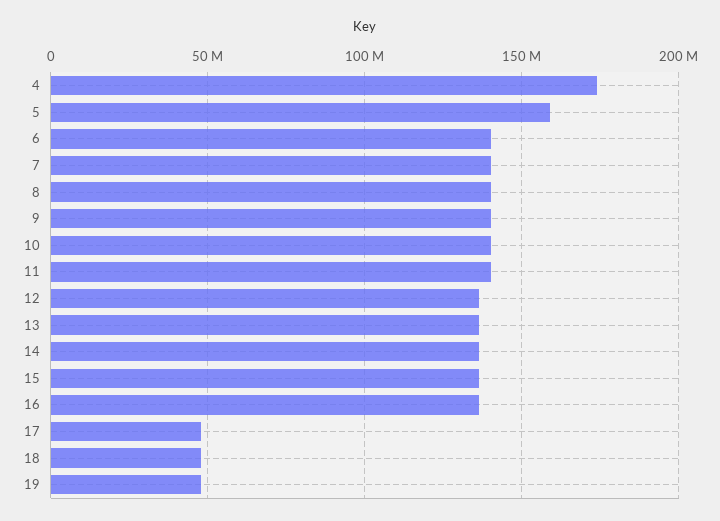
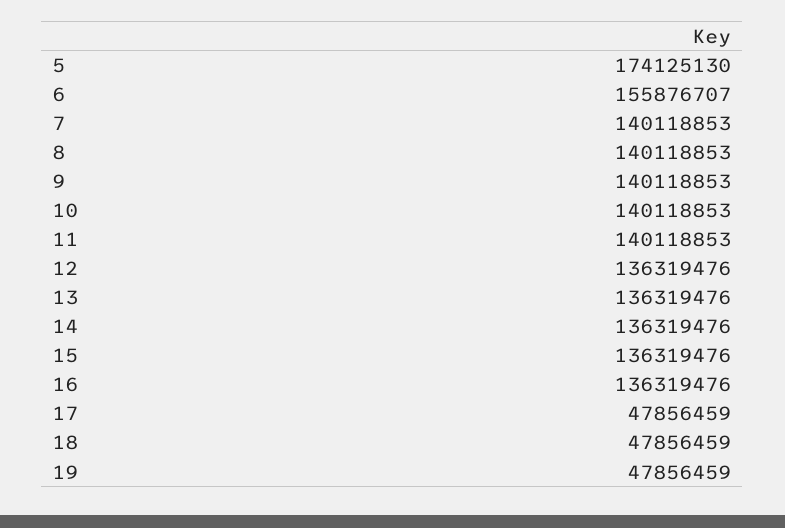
4: 175000000 -> none
5: 160000000 -> 174125130
6: 140000000 -> 155876707

